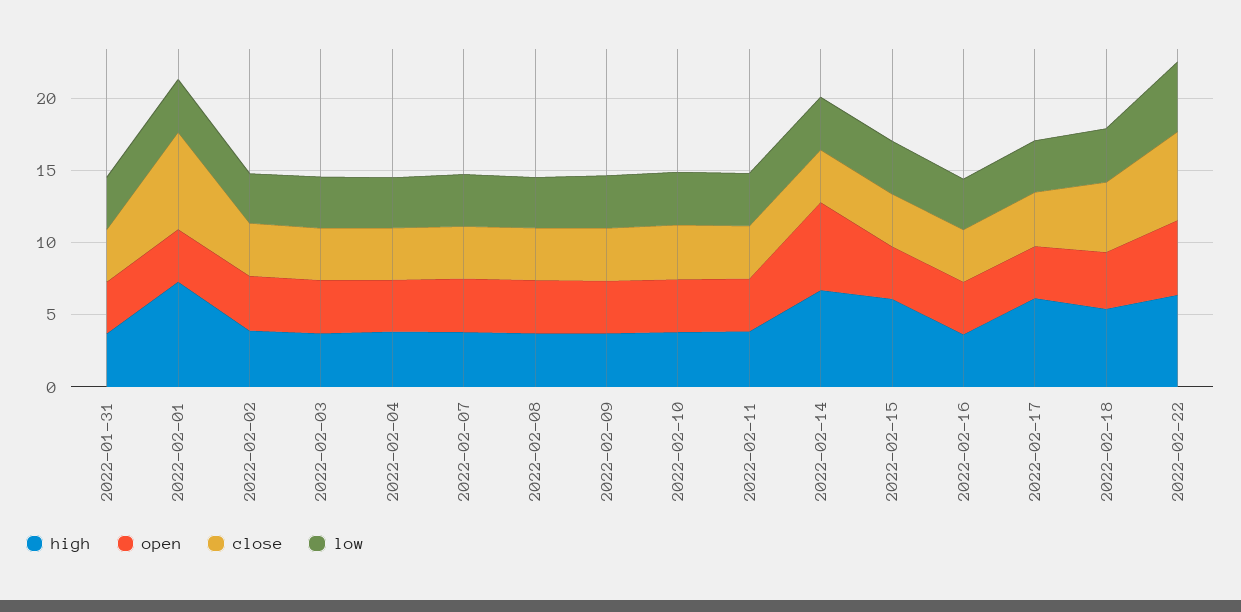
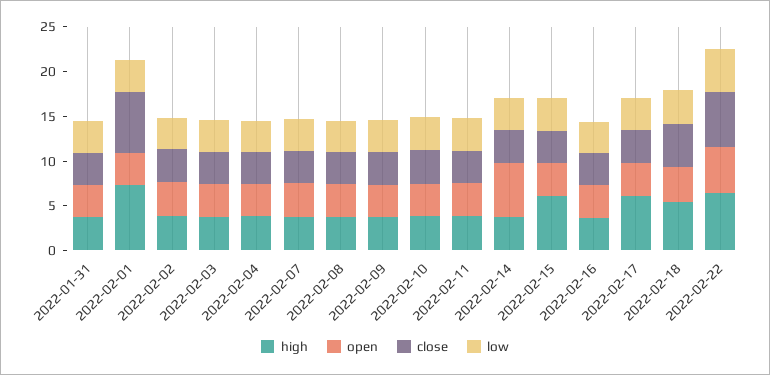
high, 2022-02-14: 7 -> 4

